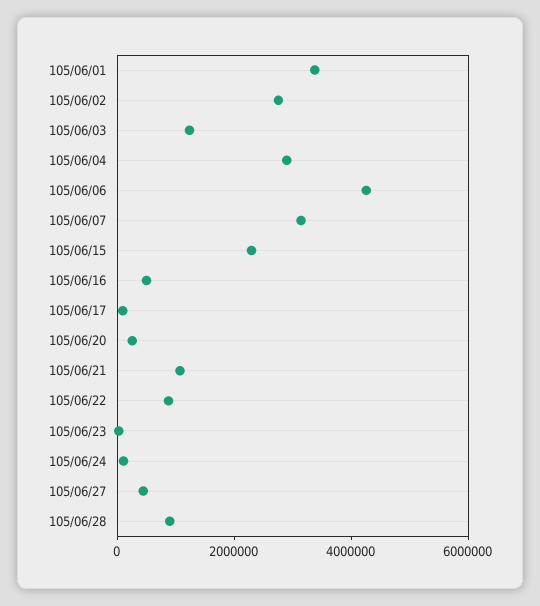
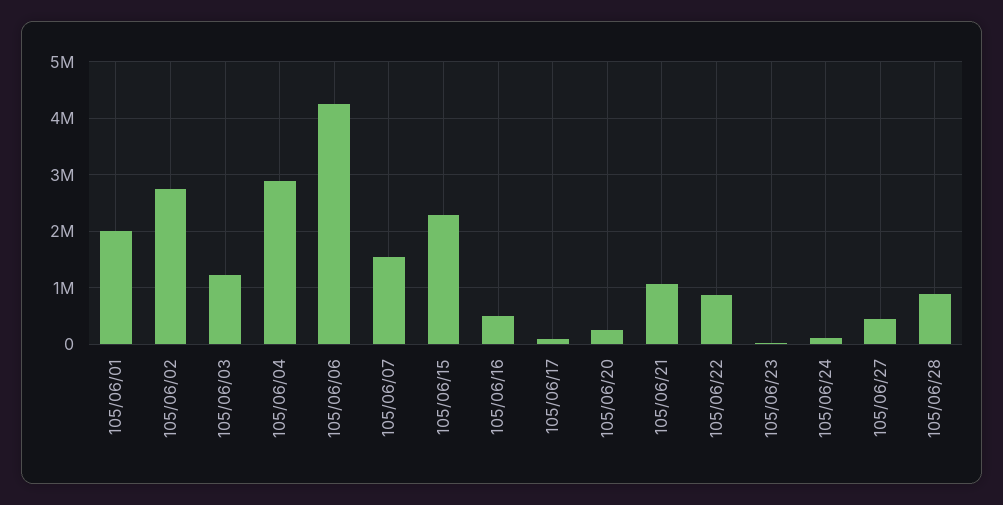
105/06/01: 3500000 -> 2000000
105/06/07: 3000000 -> 1600000

